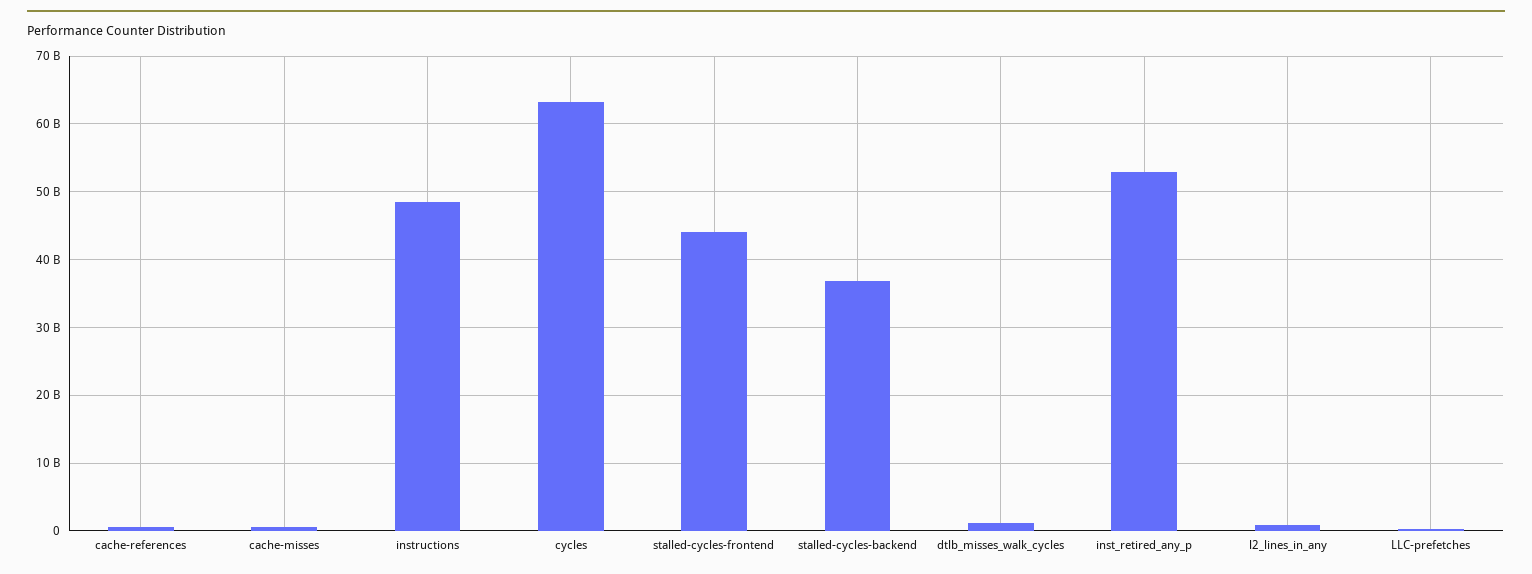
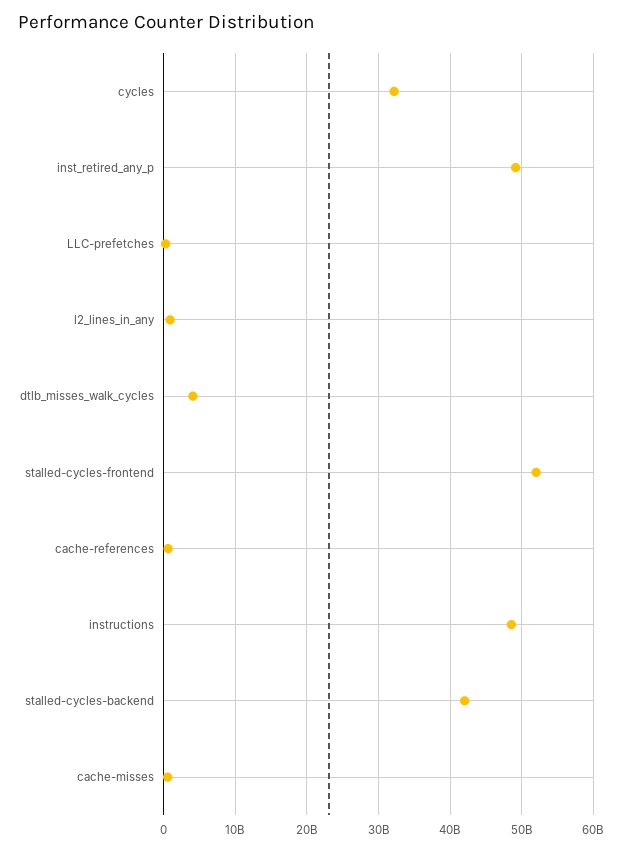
cycles: 63000000000 -> 32000000000
stalled-cycles-frontend: 44000000000 -> 52000000000
stalled-cycles-backend: 37000000000 -> 42000000000
dtlb_misses_walk_cycles: 1000000000 -> 4000000000
inst_retired_any_p: 53000000000 -> 49000000000

